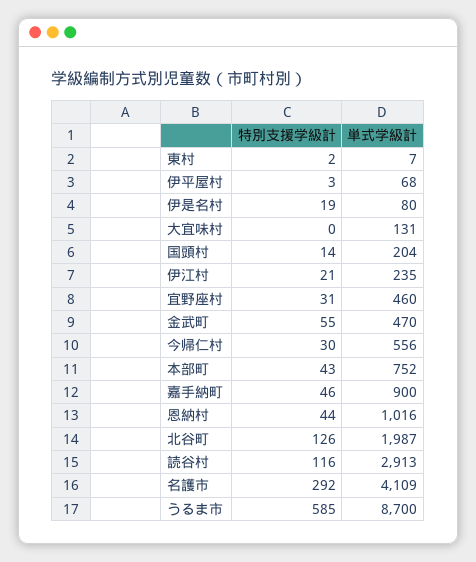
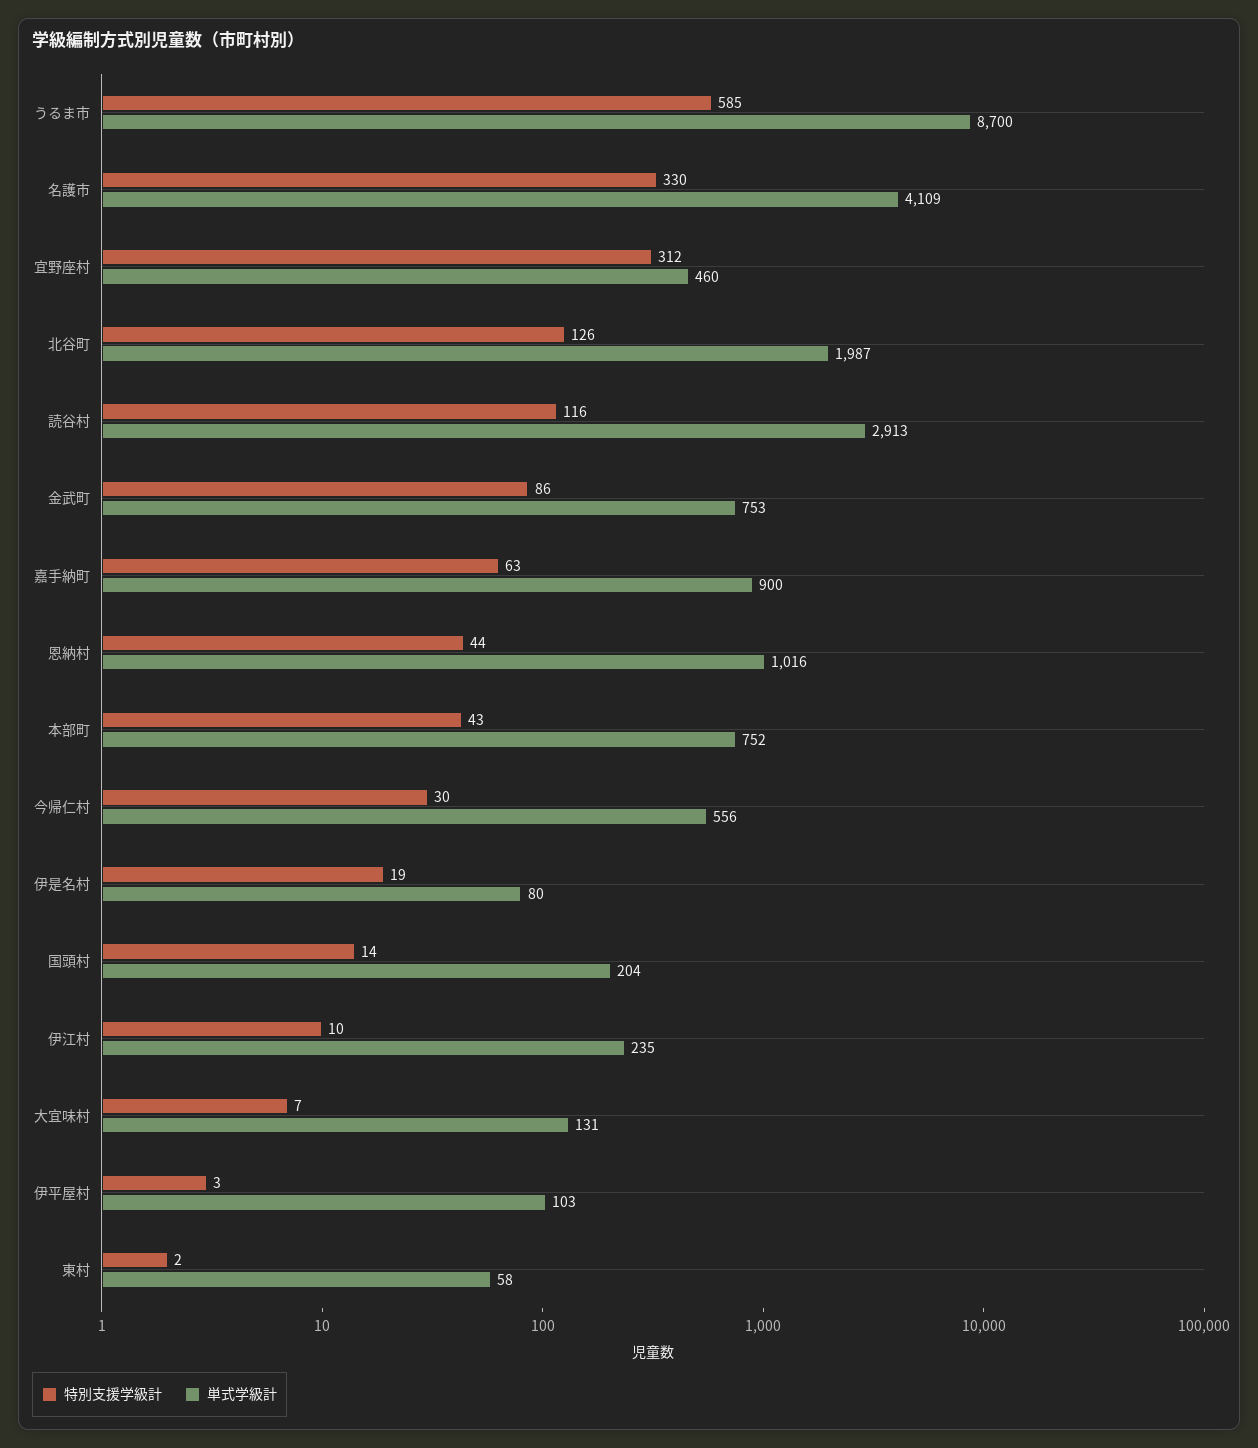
単式学級計, 東村: 7 -> 58
単式学級計, 伊平屋村: 68 -> 103
特別支援学級計, 大宜味村: 0 -> 7
特別支援学級計, 伊江村: 21 -> 10
特別支援学級計, 宜野座村: 31 -> 312
特別支援学級計, 金武町: 55 -> 86
単式学級計, 金武町: 470 -> 753
特別支援学級計, 嘉手納町: 46 -> 63
特別支援学級計, 名護市: 292 -> 330

